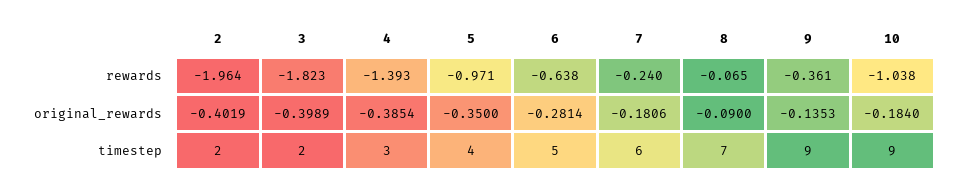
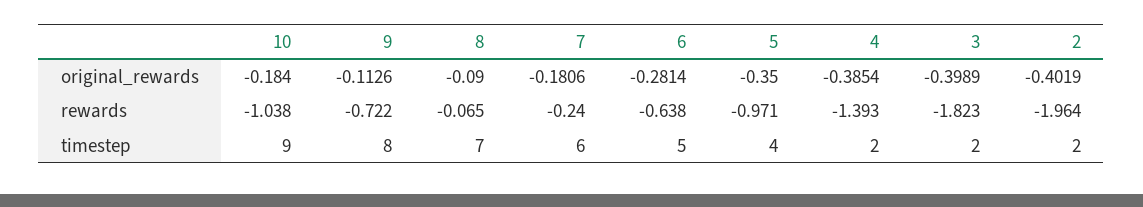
9, rewards: -0.361 -> -0.722
9, original_rewards: -0.1353 -> -0.1126
4, timestep: 3 -> 2
9, timestep: 9 -> 8

